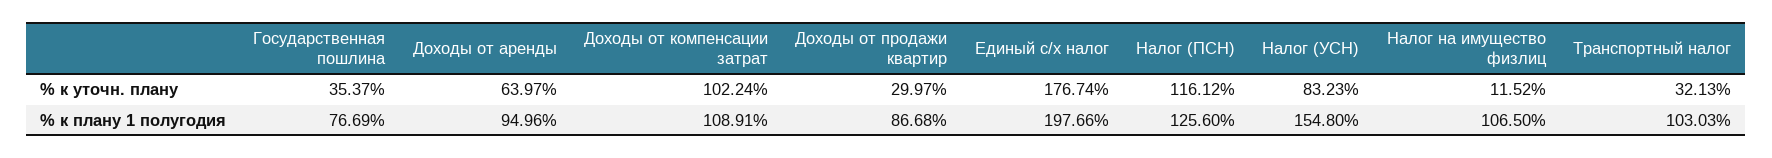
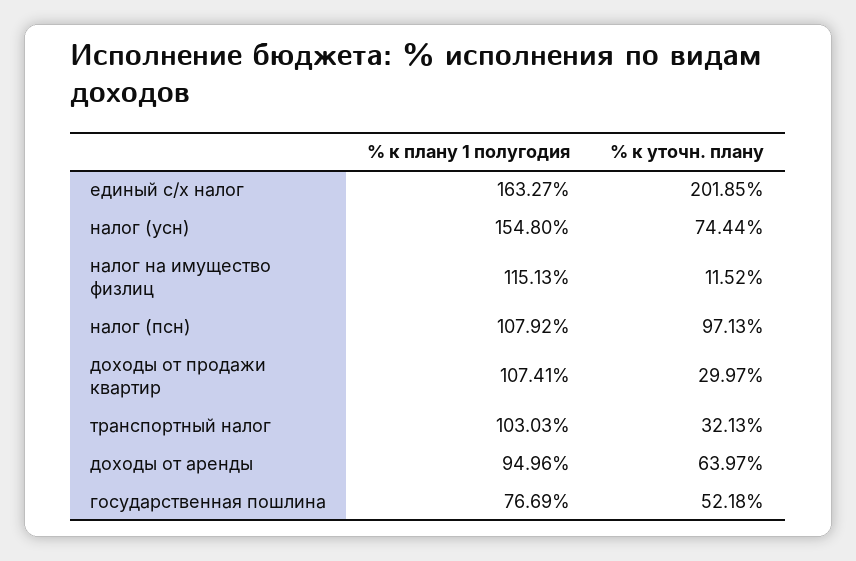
Государственная пошлина, % к уточн. плану: 35.37 -> 52.18
Доходы от компенсации затрат, % к уточн. плану: 102.24 -> none
Единый с/х налог, % к уточн. плану: 176.74 -> 201.85
Налог (ПСН), % к уточн. плану: 116.12 -> 97.13
Налог (УСН), % к уточн. плану: 83.23 -> 74.44
Доходы от компенсации затрат, % к плану 1 полугодия: 108.91 -> none
Доходы от продажи квартир, % к плану 1 полугодия: 86.68 -> 107.41
Единый с/х налог, % к плану 1 полугодия: 197.66 -> 163.27
Налог (ПСН), % к плану 1 полугодия: 125.6 -> 107.92
Налог на имущество физлиц, % к плану 1 полугодия: 106.5 -> 115.13

